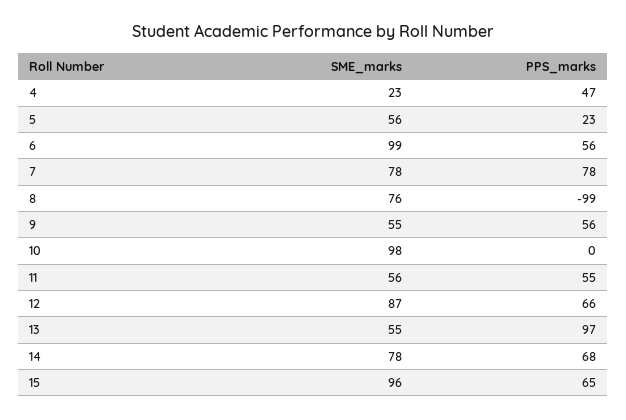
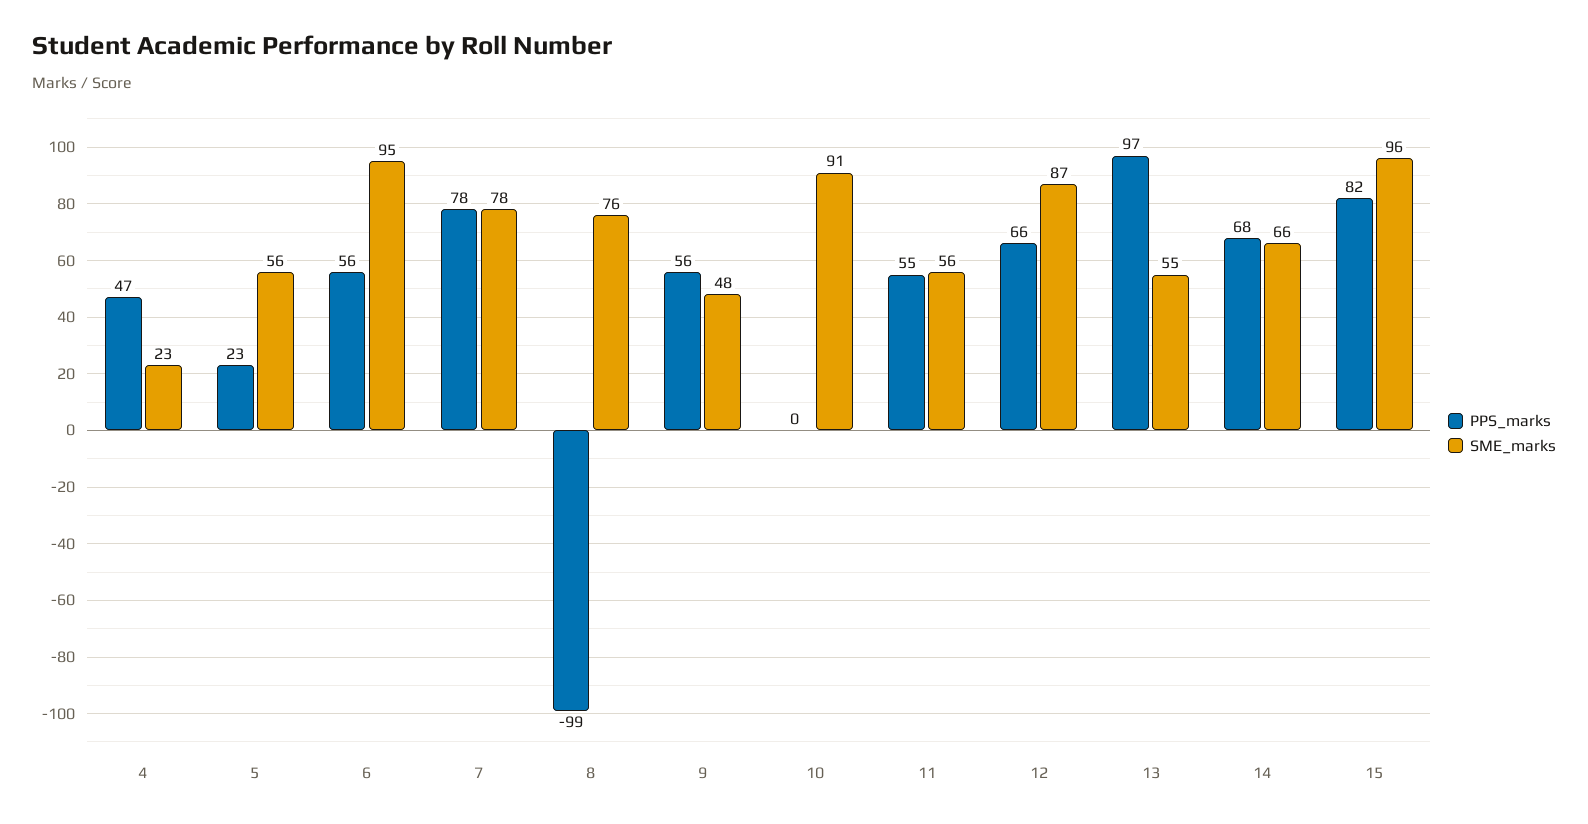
SME_marks, 6: 99 -> 95
SME_marks, 9: 55 -> 48
SME_marks, 10: 98 -> 91
SME_marks, 14: 78 -> 66
PPS_marks, 15: 65 -> 82

